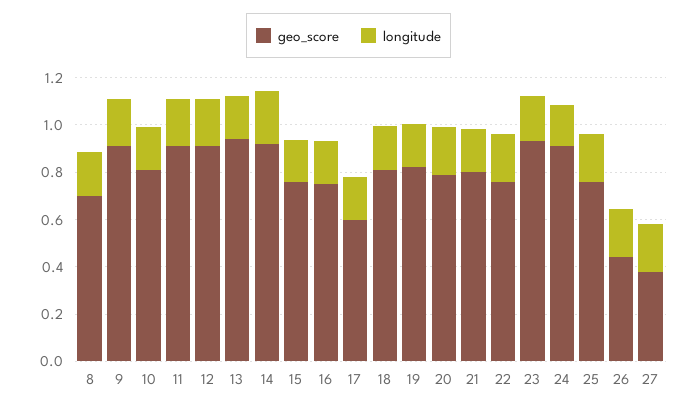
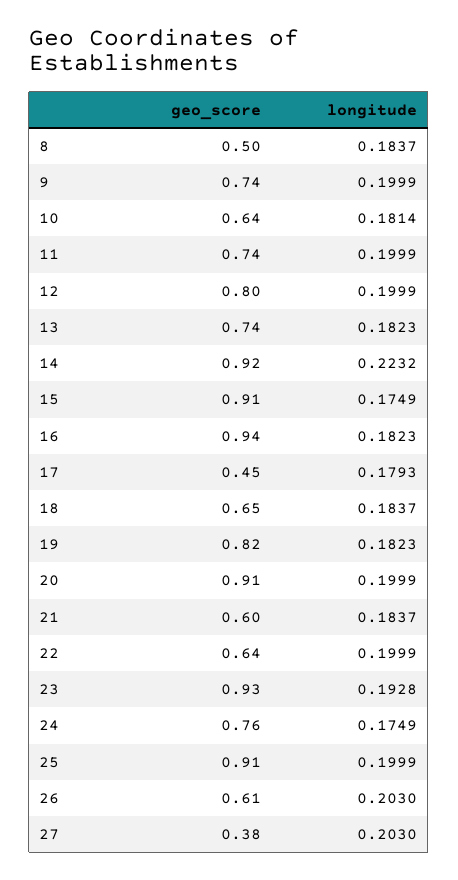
geo_score, 8: 0.7 -> 0.5
geo_score, 9: 0.9 -> 0.74
geo_score, 10: 0.8 -> 0.64
geo_score, 11: 0.9 -> 0.74
geo_score, 12: 0.9 -> 0.8
geo_score, 13: 0.95 -> 0.74
geo_score, 15: 0.75 -> 0.91
geo_score, 16: 0.75 -> 0.94
geo_score, 17: 0.6 -> 0.45
geo_score, 18: 0.8 -> 0.65
geo_score, 20: 0.8 -> 0.91
geo_score, 21: 0.8 -> 0.6
geo_score, 22: 0.75 -> 0.64
geo_score, 24: 0.9 -> 0.76
geo_score, 25: 0.75 -> 0.91
geo_score, 26: 0.45 -> 0.61

